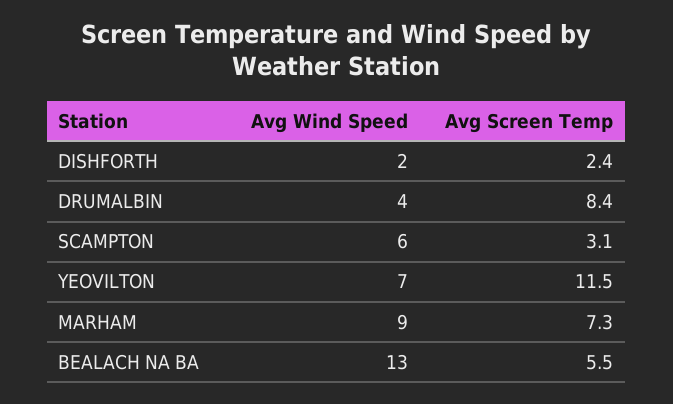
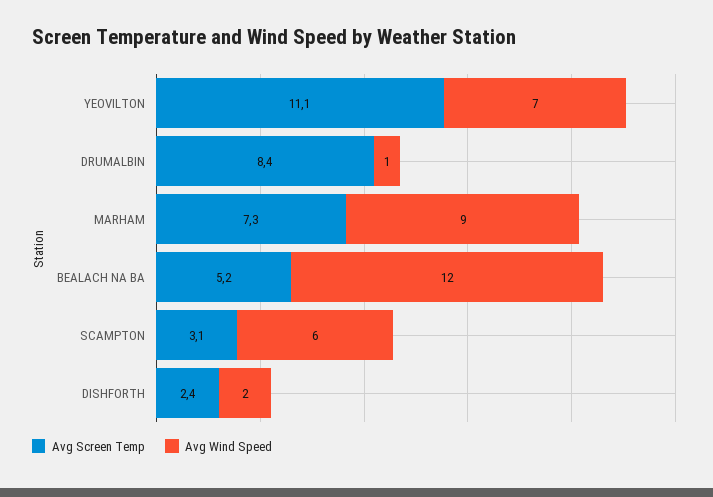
Avg Wind Speed, DRUMALBIN: 4 -> 1
Avg Screen Temp, YEOVILTON: 11.5 -> 11.1
Avg Wind Speed, BEALACH NA BA: 13 -> 12
Avg Screen Temp, BEALACH NA BA: 5.5 -> 5.2

